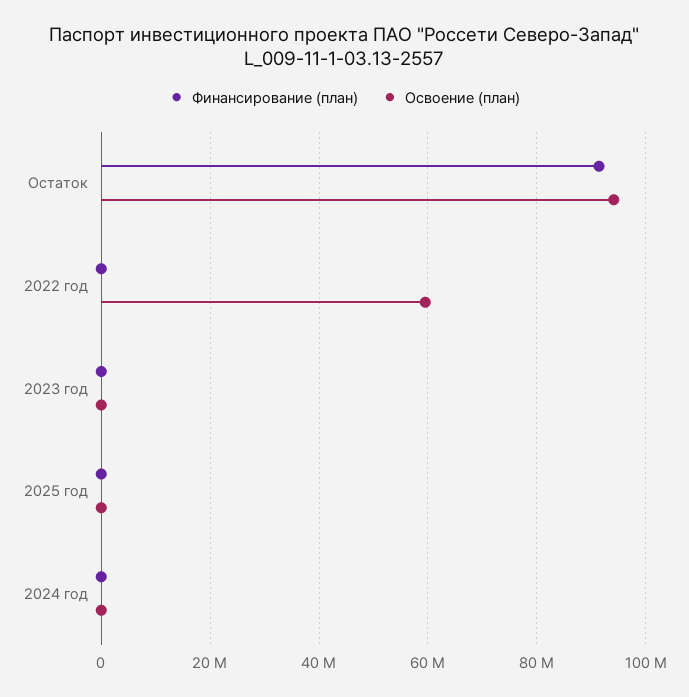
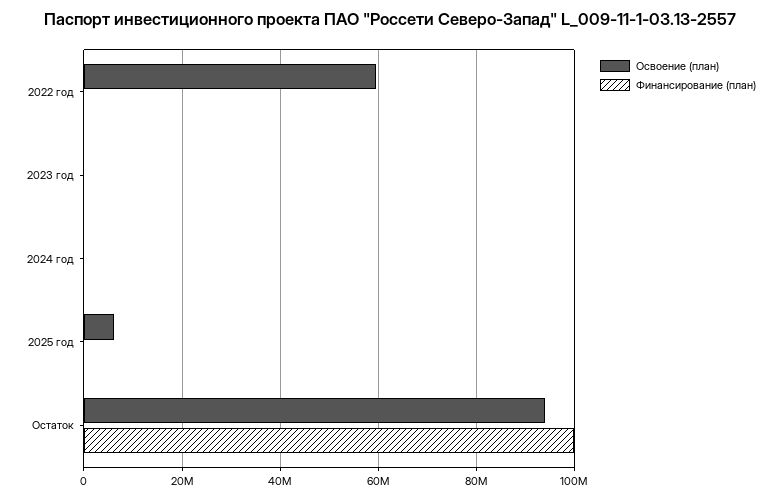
Финансирование (план), Остаток: 92000000 -> 100000000
Освоение (план), 2025 год: 0 -> 6000000

